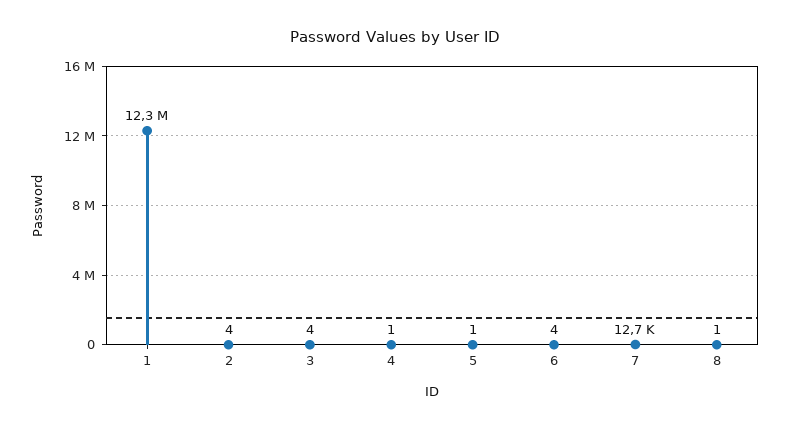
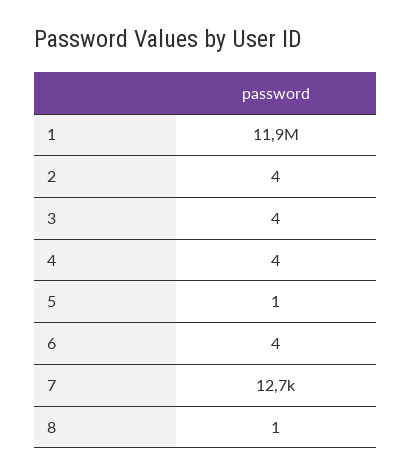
1: 12300000 -> 11900000
4: 1 -> 4

